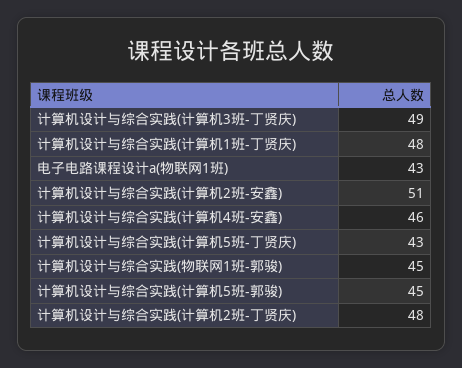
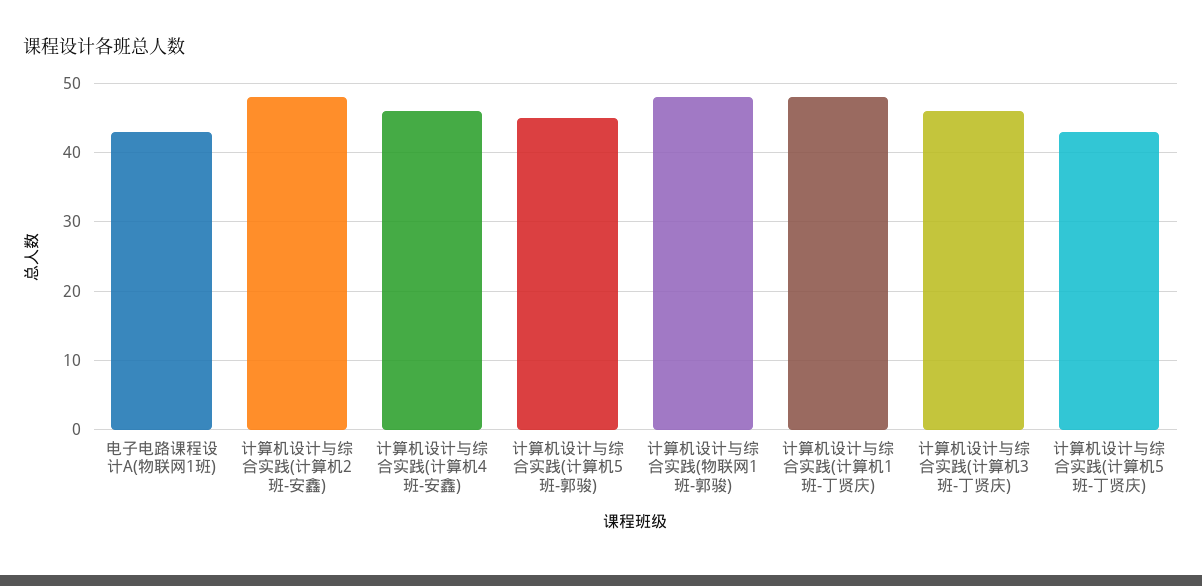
计算机设计与综合实践(计算机3班-丁贤庆): 49 -> 46
计算机设计与综合实践(计算机2班-安鑫): 51 -> 48
计算机设计与综合实践(物联网1班-郭骏): 45 -> 48
计算机设计与综合实践(计算机2班-丁贤庆): 48 -> none

